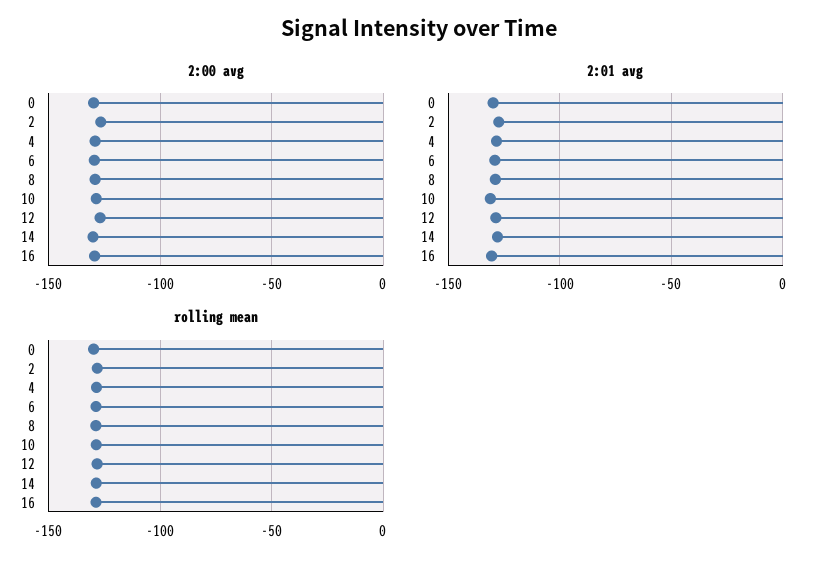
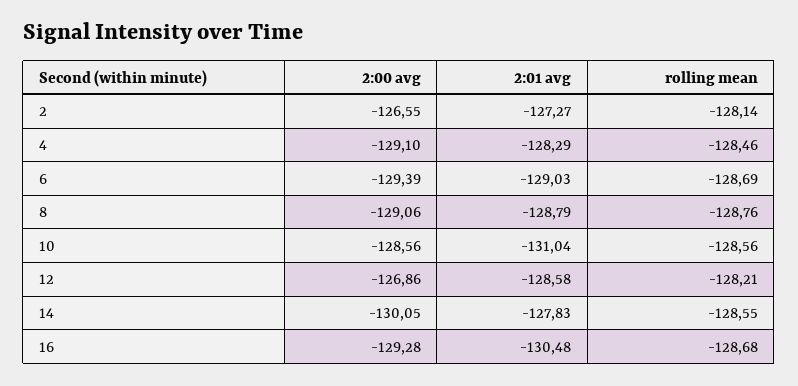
2:00 avg, 0: -130 -> none
2:01 avg, 0: -130 -> none
rolling mean, 0: -130 -> none

